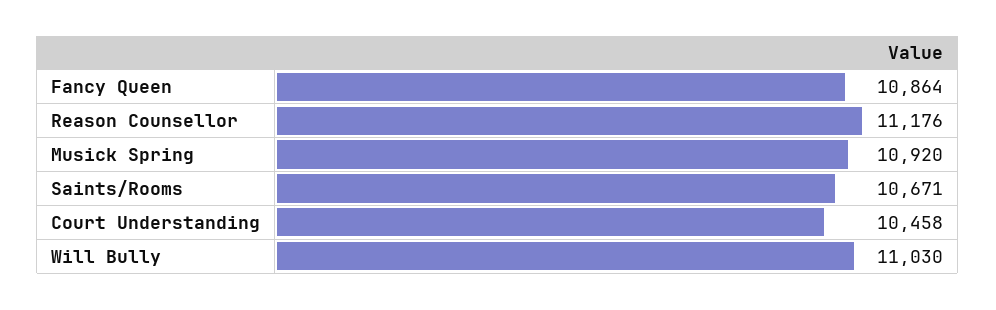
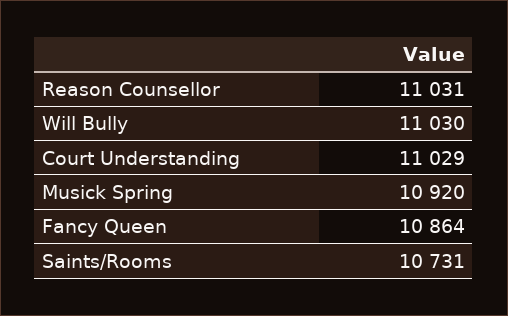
Reason Counsellor: 11176 -> 11031
Saints/Rooms: 10671 -> 10731
Court Understanding: 10458 -> 11029

